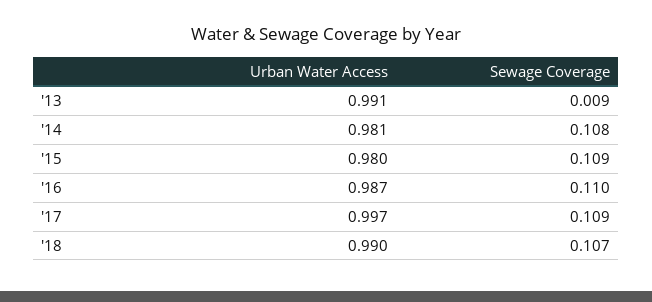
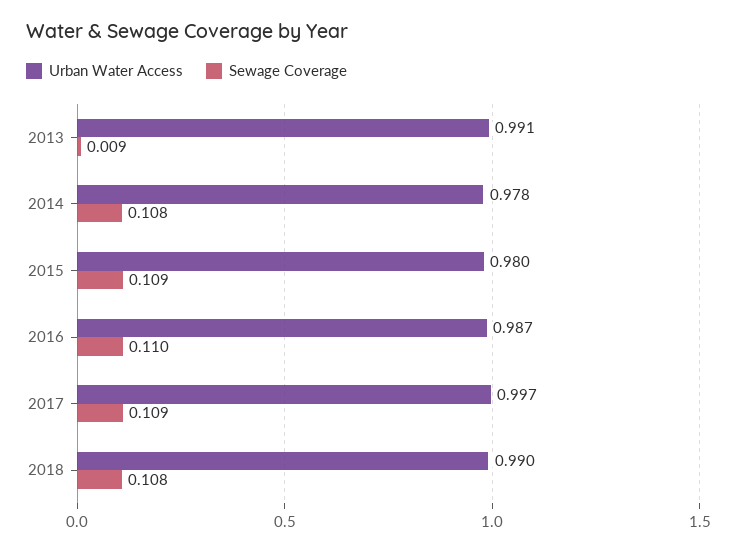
Urban Water Access, '14: 0.981 -> 0.978
Sewage Coverage, '18: 0.107 -> 0.108

